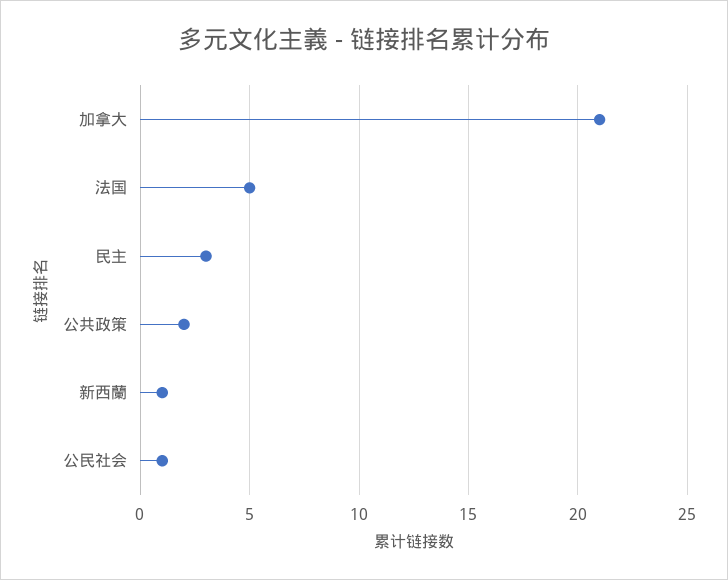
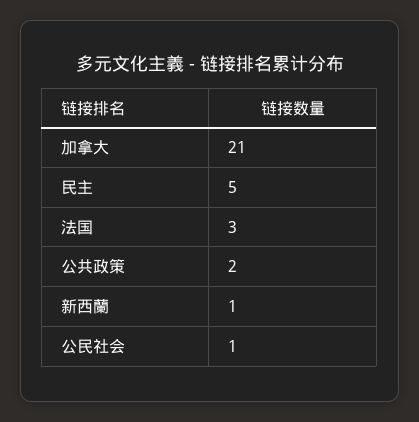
法国: 5 -> 3
民主: 3 -> 5

